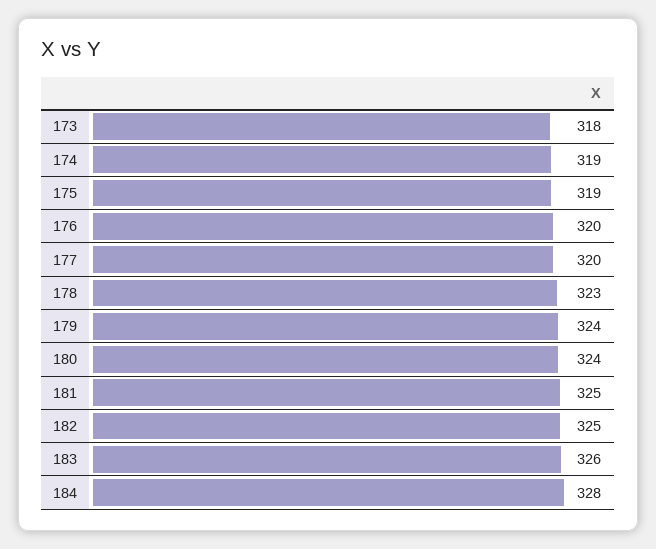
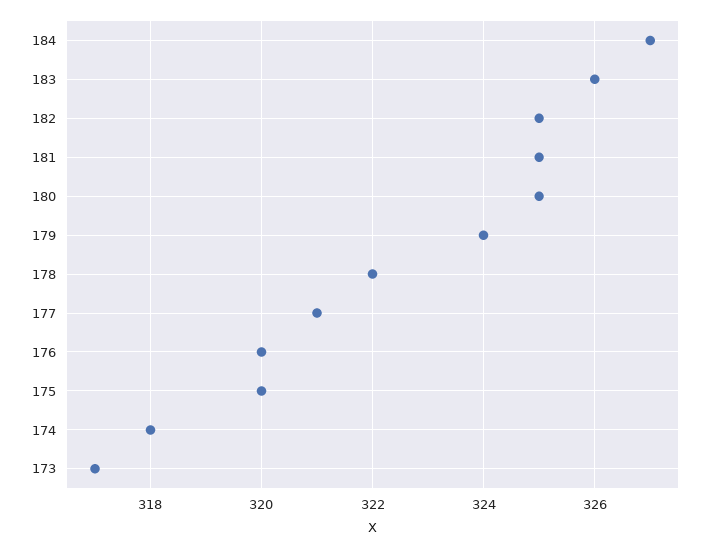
173: 318 -> 317
174: 319 -> 318
175: 319 -> 320
177: 320 -> 321
178: 323 -> 322
180: 324 -> 325
184: 328 -> 327

